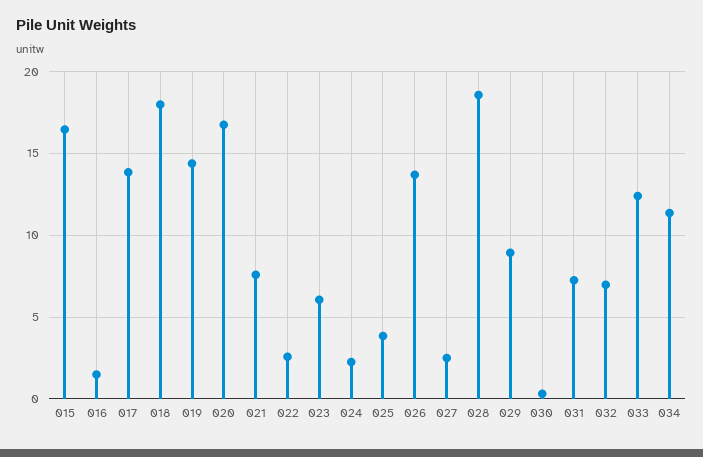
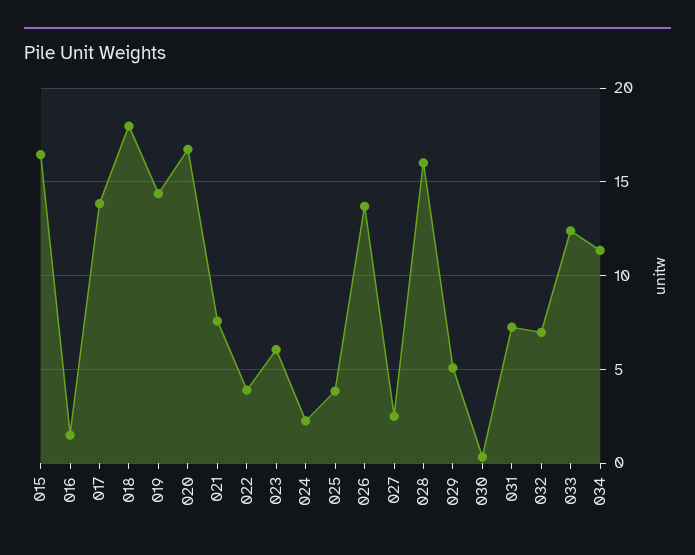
022: 2.5 -> 4
028: 18.5 -> 16
029: 9 -> 5

